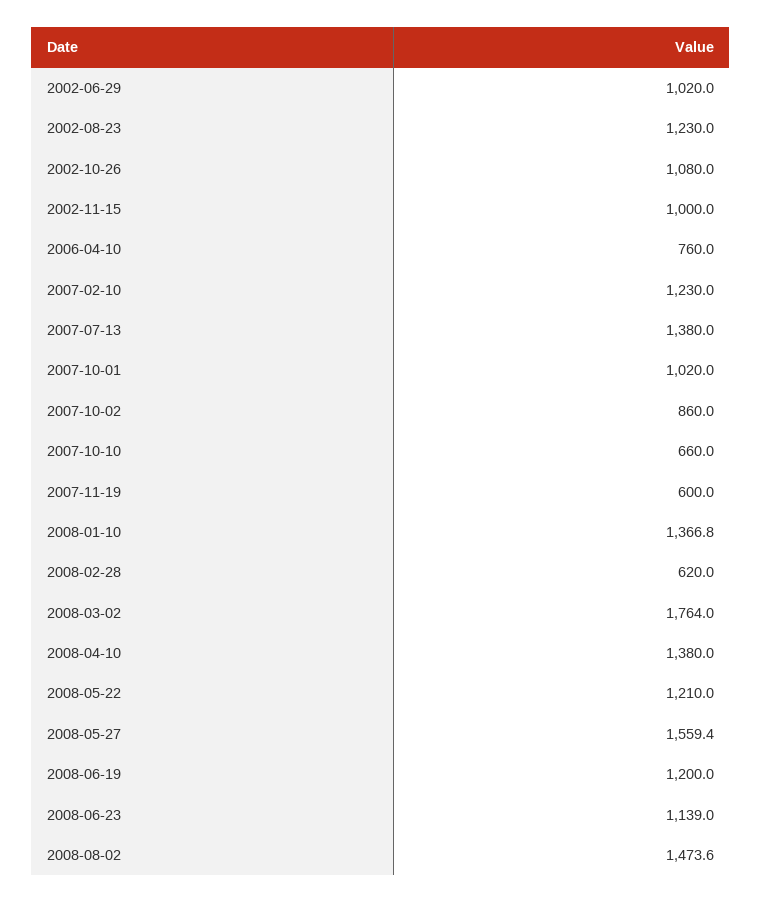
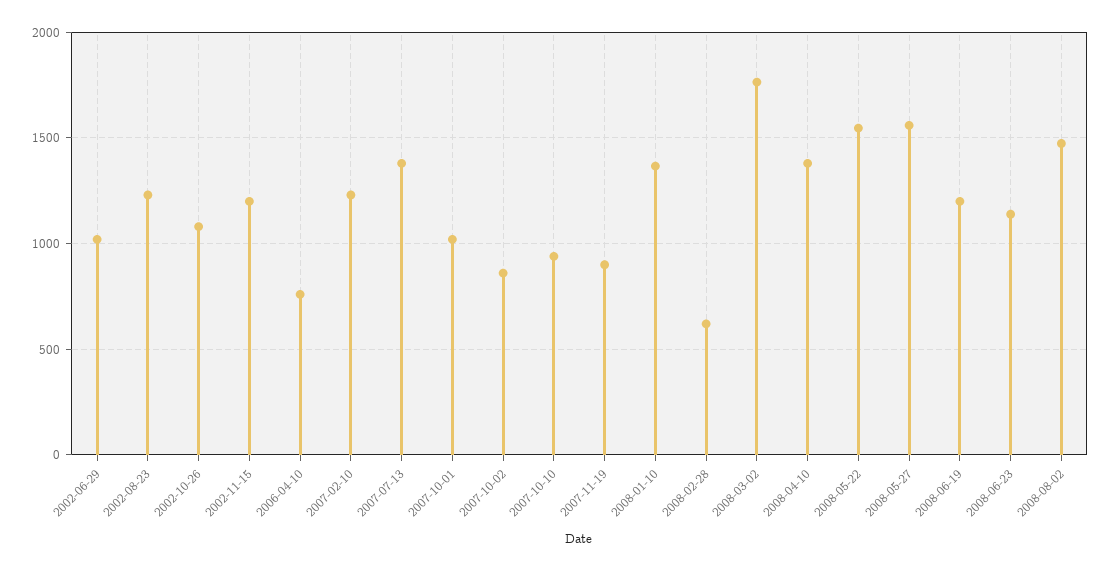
2002-11-15: 1000 -> 1200
2007-10-10: 660 -> 950
2007-11-19: 600 -> 900
2008-05-22: 1210 -> 1550

